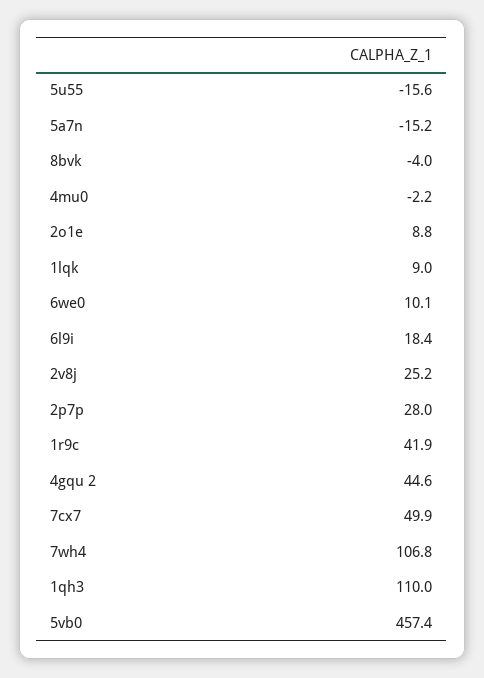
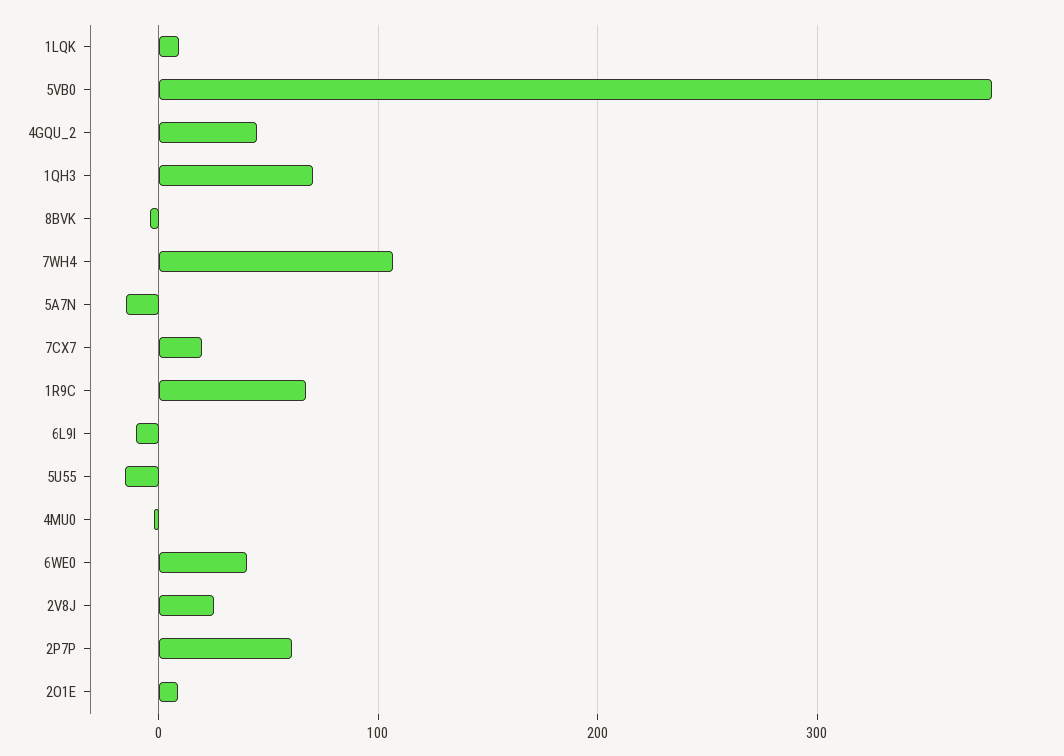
6we0: 10.1 -> 40
6l9i: 18.4 -> -10
2p7p: 28 -> 60
1r9c: 41.9 -> 70
7cx7: 49.9 -> 20
1qh3: 110 -> 70
5vb0: 457.4 -> 380

